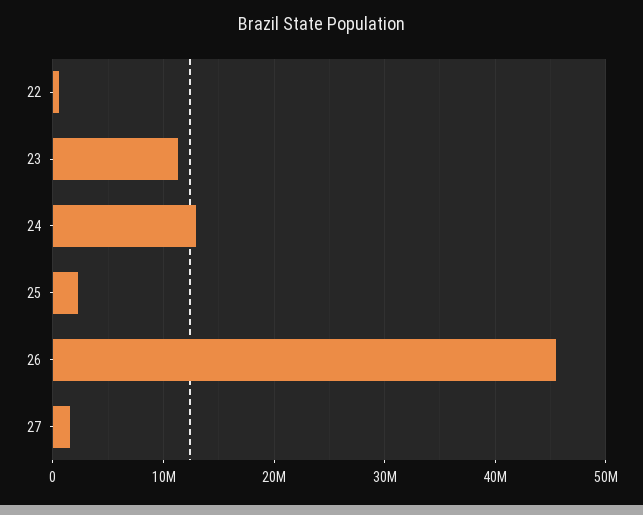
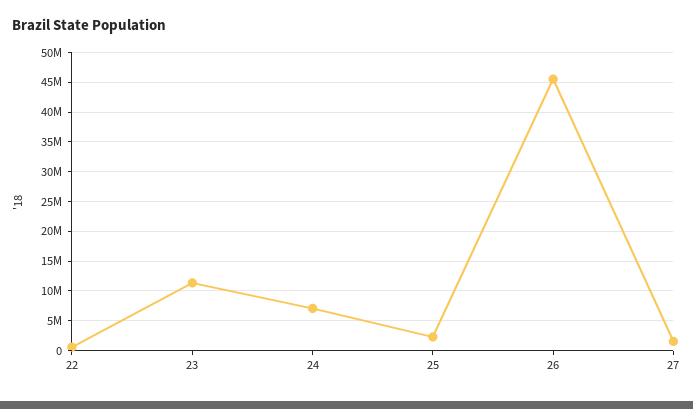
24: 13000000 -> 7500000

